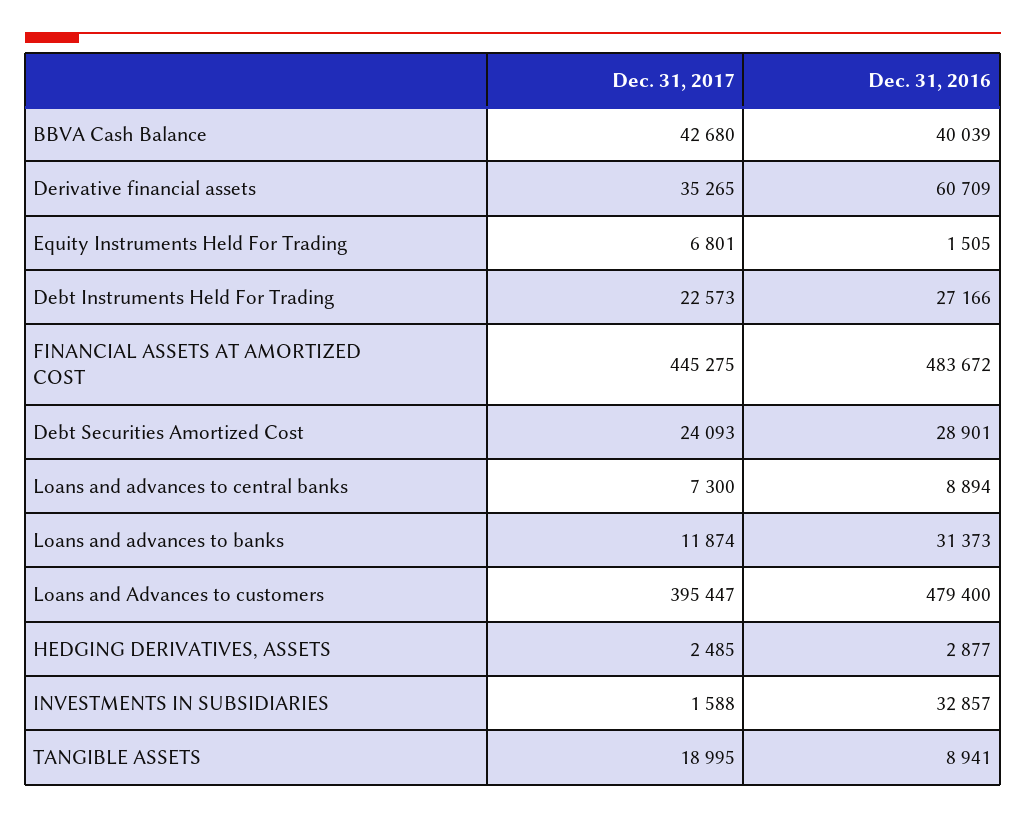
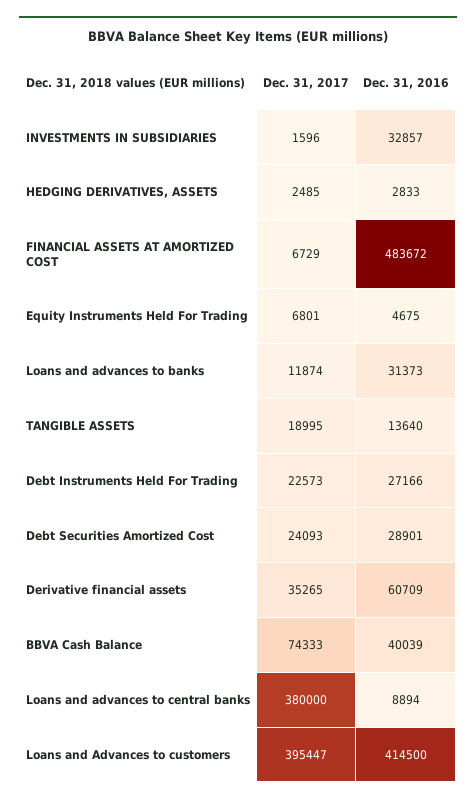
Dec. 31, 2017, BBVA Cash Balance: 42680 -> 74333
Dec. 31, 2016, Equity Instruments Held For Trading: 1505 -> 4675
Dec. 31, 2017, FINANCIAL ASSETS AT AMORTIZED COST: 445275 -> 6729
Dec. 31, 2017, Loans and advances to central banks: 7300 -> 380000
Dec. 31, 2016, Loans and Advances to customers: 479400 -> 414500
Dec. 31, 2016, HEDGING DERIVATIVES, ASSETS: 2877 -> 2833
Dec. 31, 2017, INVESTMENTS IN SUBSIDIARIES: 1588 -> 1596
Dec. 31, 2016, TANGIBLE ASSETS: 8941 -> 13640

